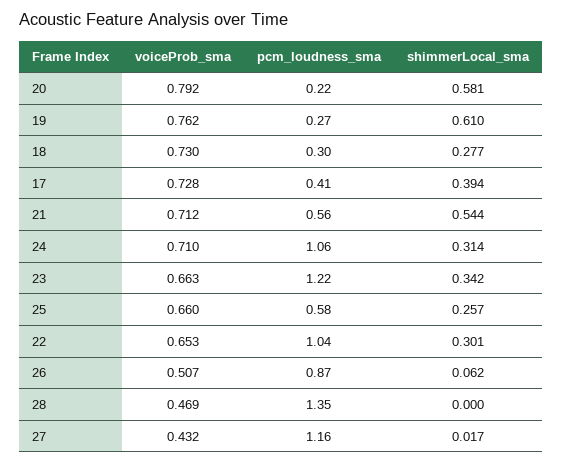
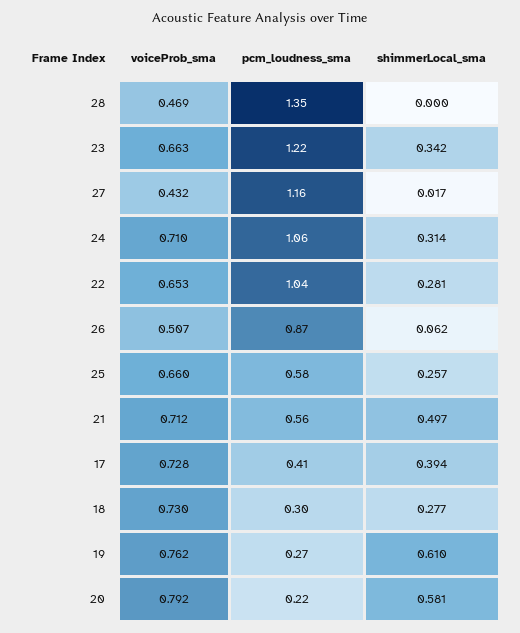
shimmerLocal_sma, 21: 0.544 -> 0.497
shimmerLocal_sma, 22: 0.301 -> 0.281

